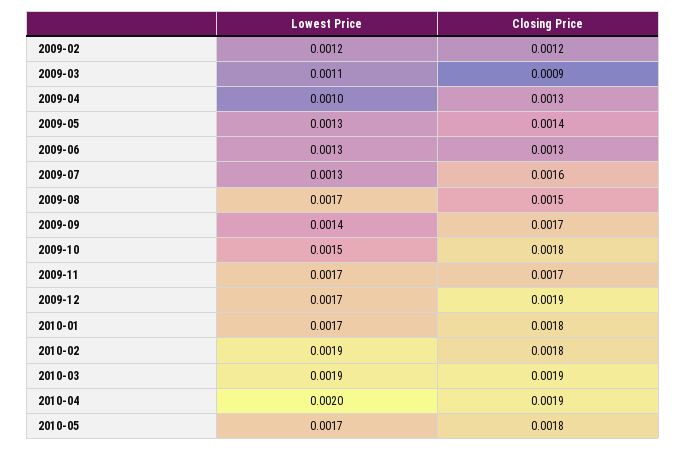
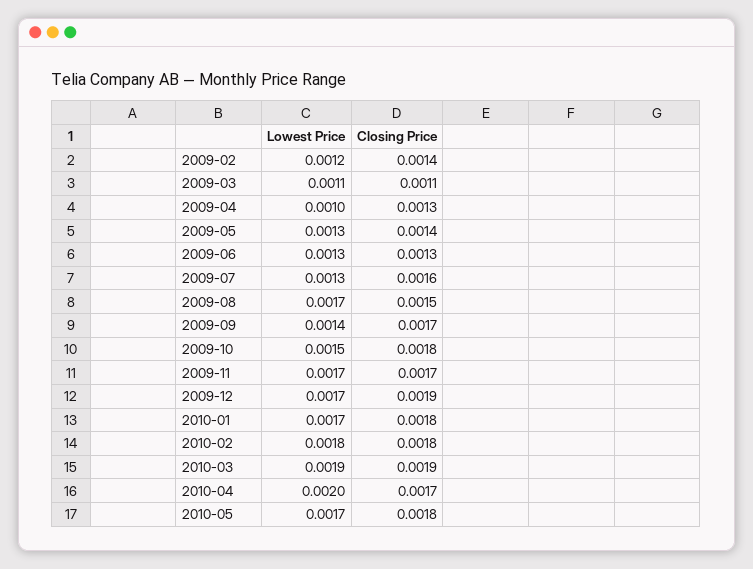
Closing Price, 2009-02: 0.0012 -> 0.0014
Closing Price, 2009-03: 0.0009 -> 0.0011
Lowest Price, 2010-02: 0.0019 -> 0.0018
Closing Price, 2010-04: 0.0019 -> 0.0017

